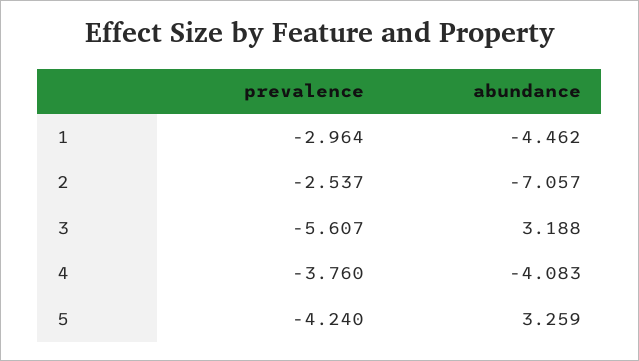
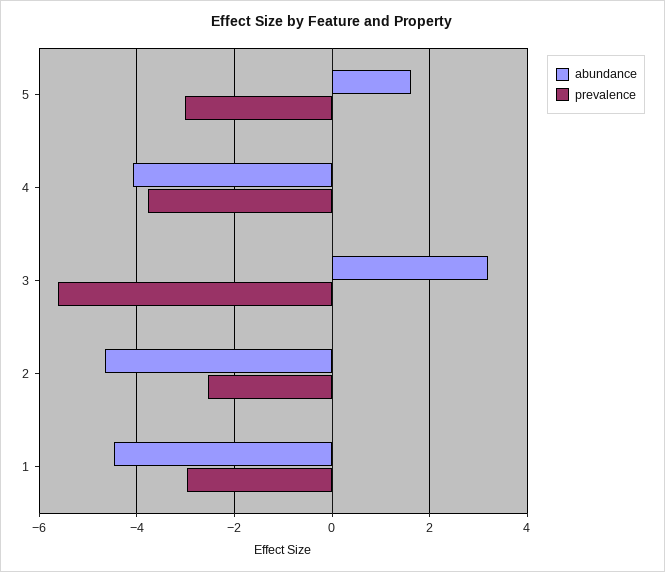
abundance, 2: -7.057 -> -4.6
prevalence, 5: -4.24 -> -3
abundance, 5: 3.259 -> 1.6

